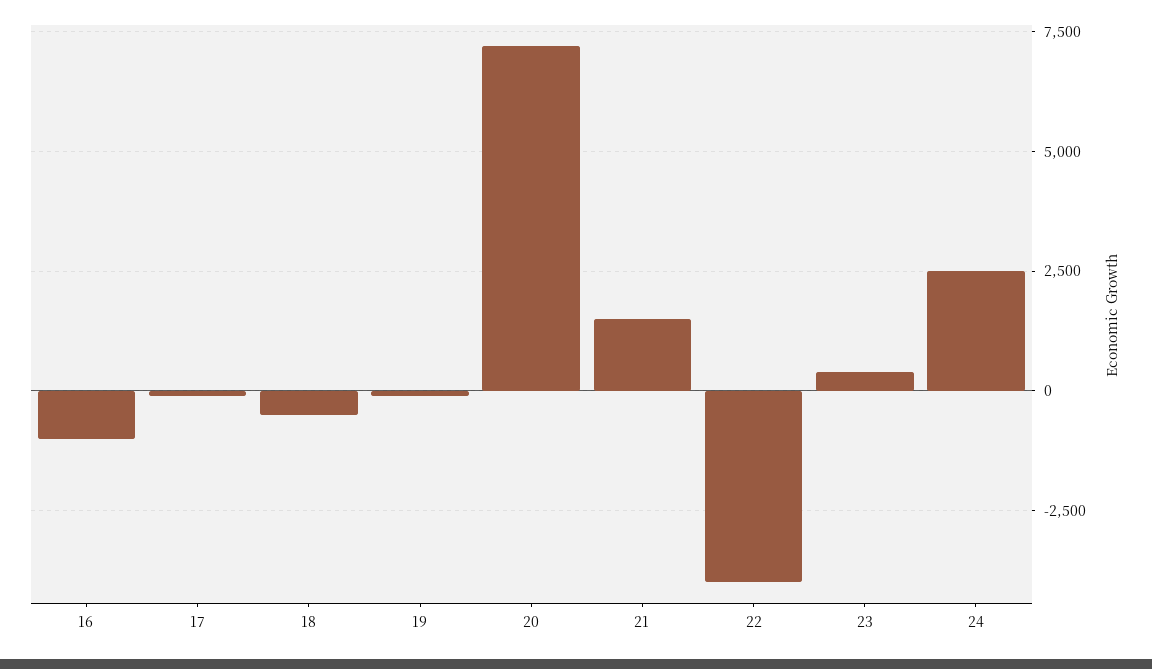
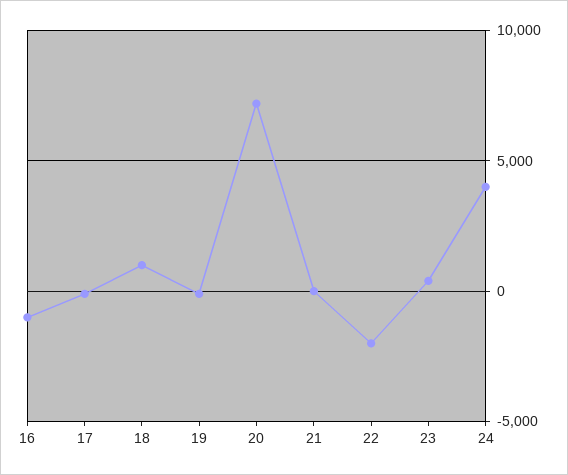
18: -500 -> 1000
21: 1500 -> 0
22: -4000 -> -2000
24: 2500 -> 4000

